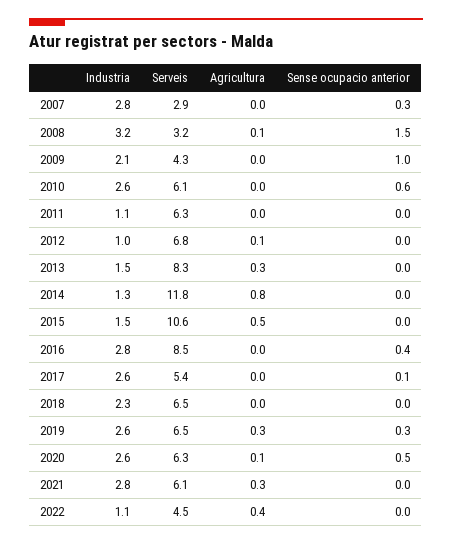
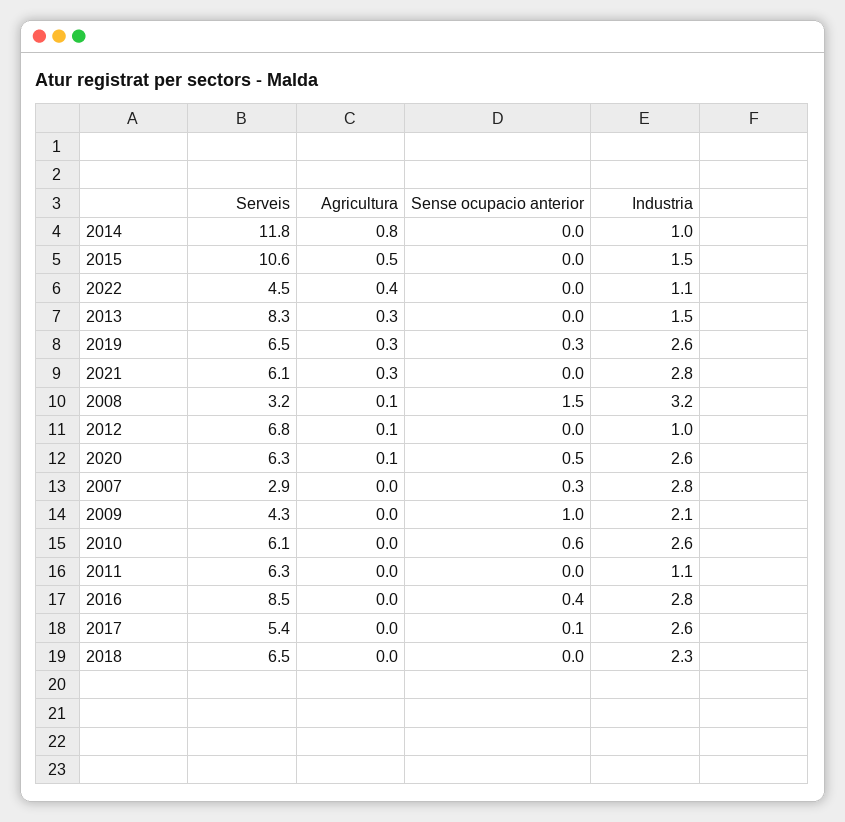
Industria, 2014: 1.3 -> 1

